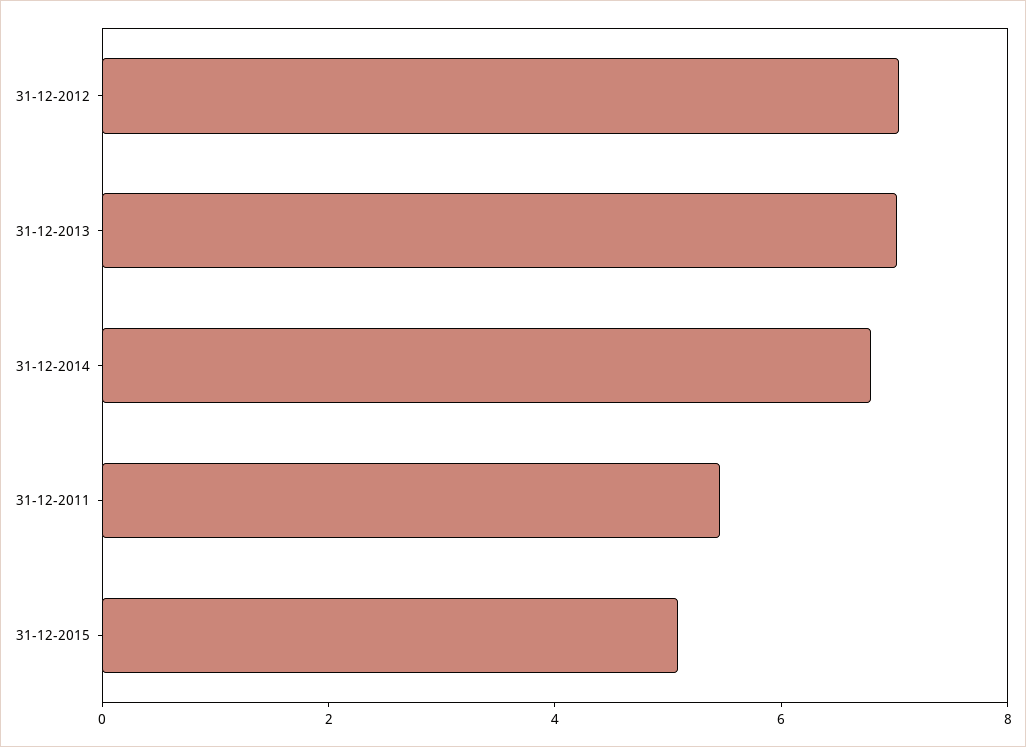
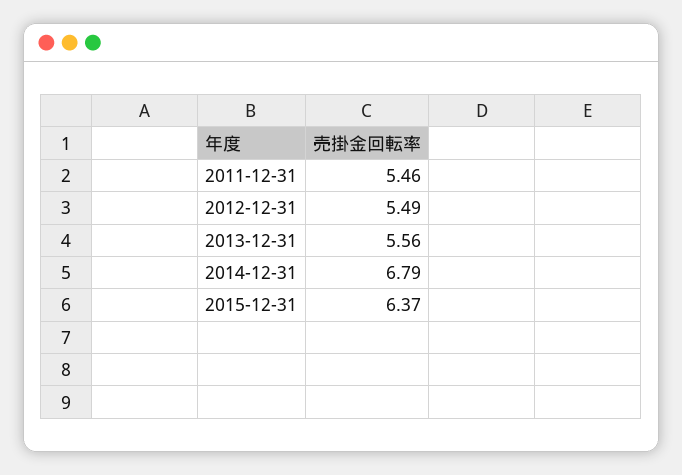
31-12-2012: 7 -> 5.49
31-12-2013: 7 -> 5.56
31-12-2015: 5 -> 6.37

